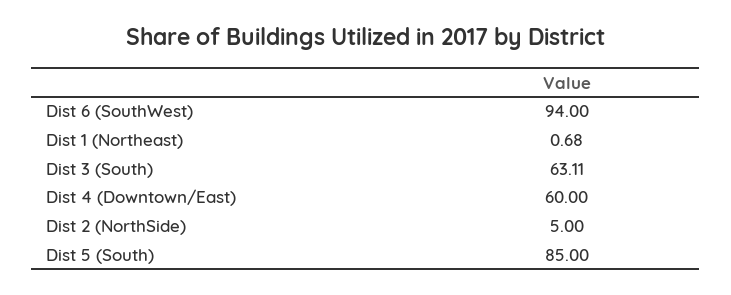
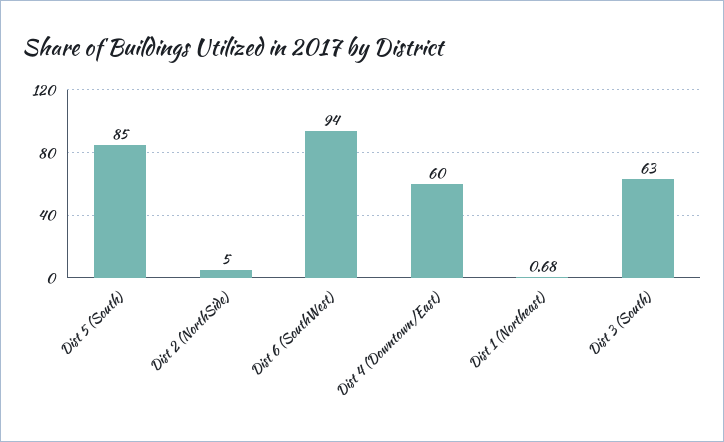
Dist 3 (South): 63.11 -> 63

